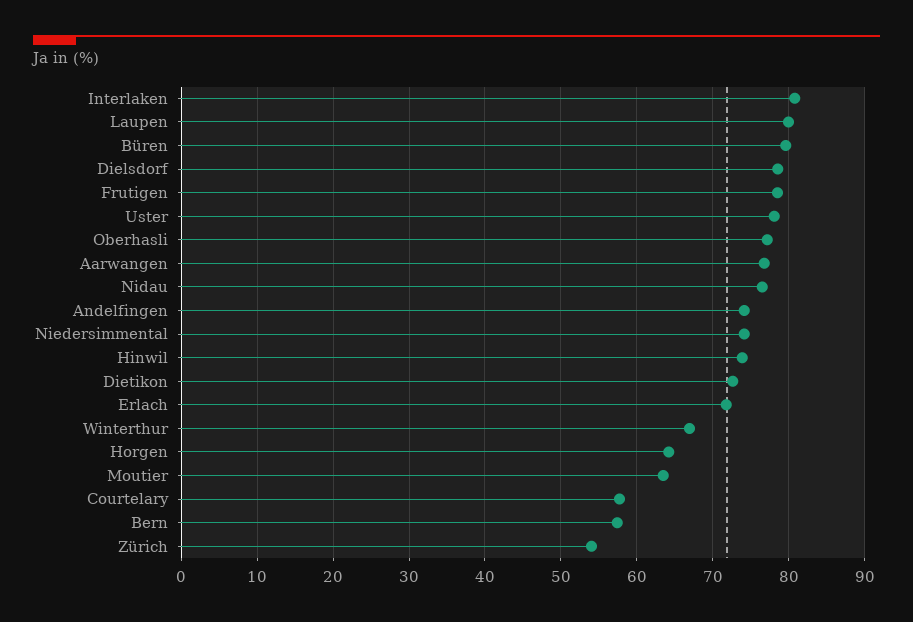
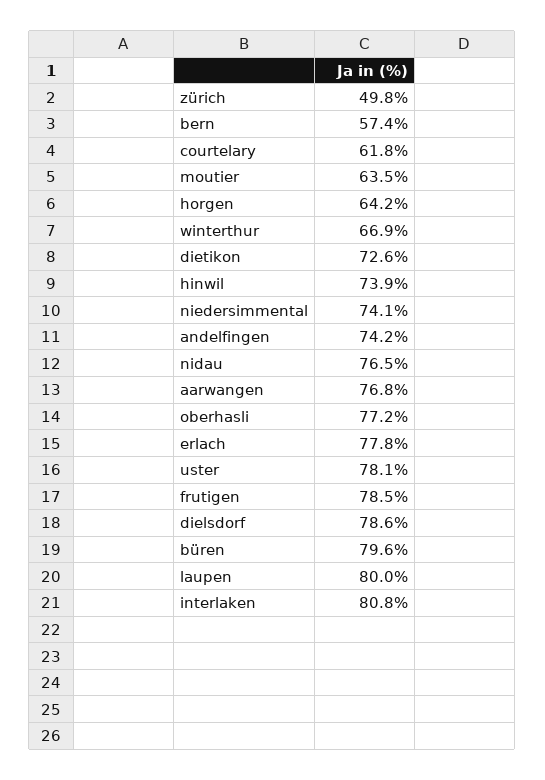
Erlach: 72 -> 77.8
Courtelary: 58 -> 61.8
Zürich: 54 -> 49.8

